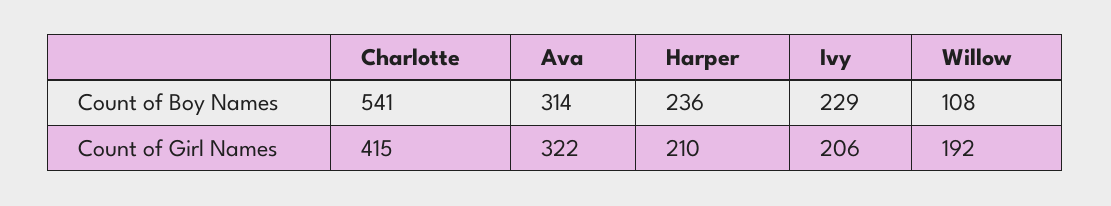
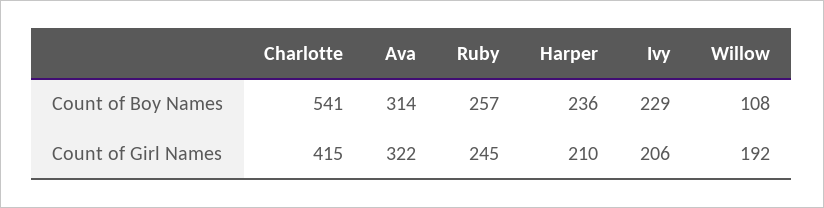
Ruby, Count of Boy Names: none -> 257
Ruby, Count of Girl Names: none -> 245

